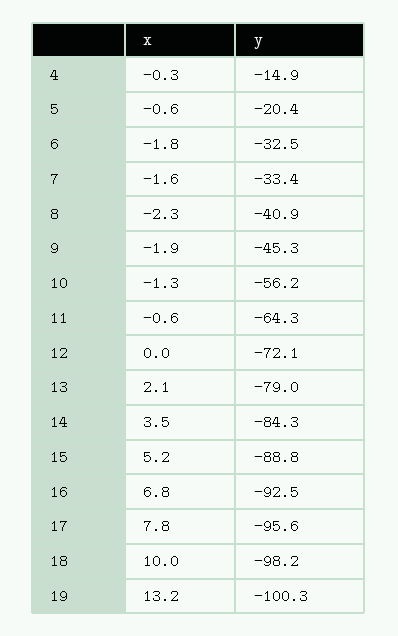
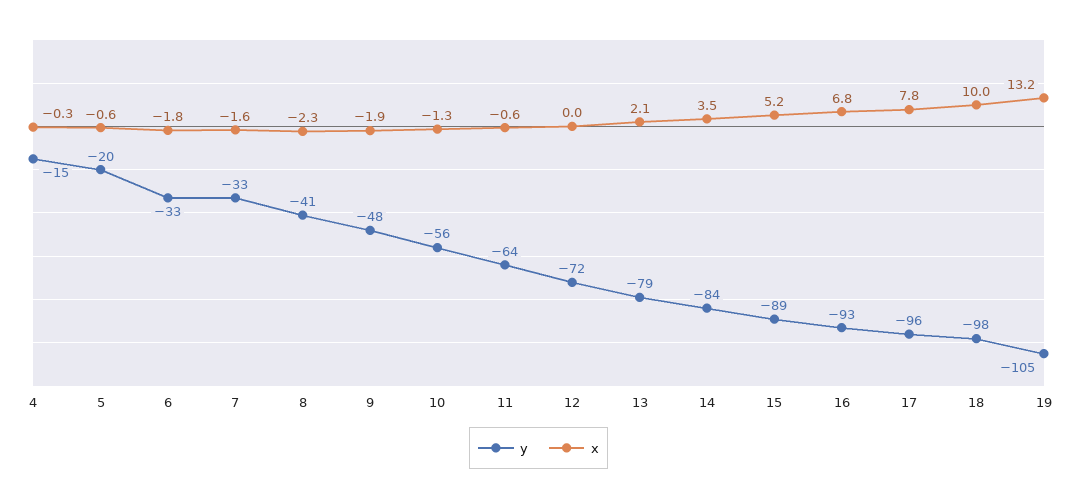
y, 9: -45.3 -> -48
y, 19: -100.3 -> -105

